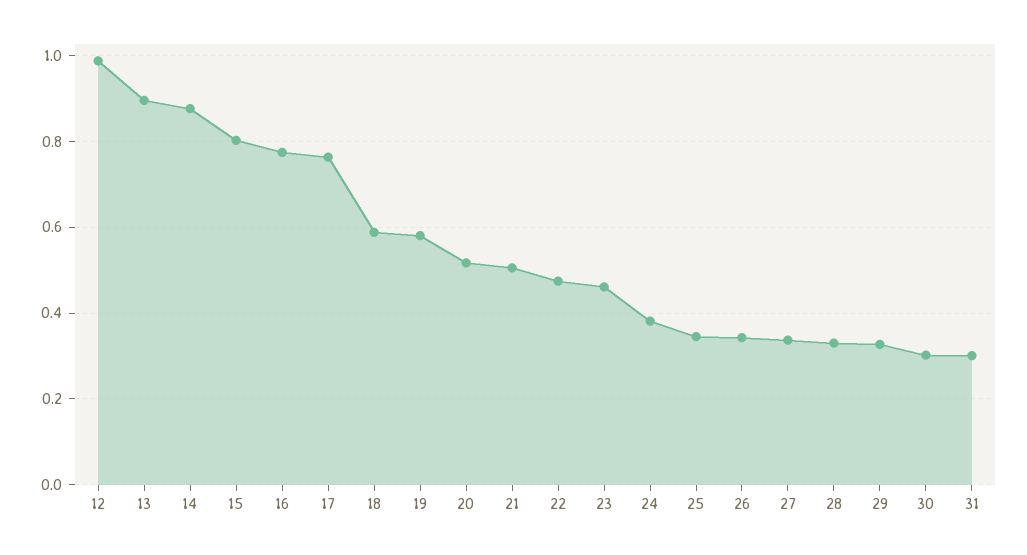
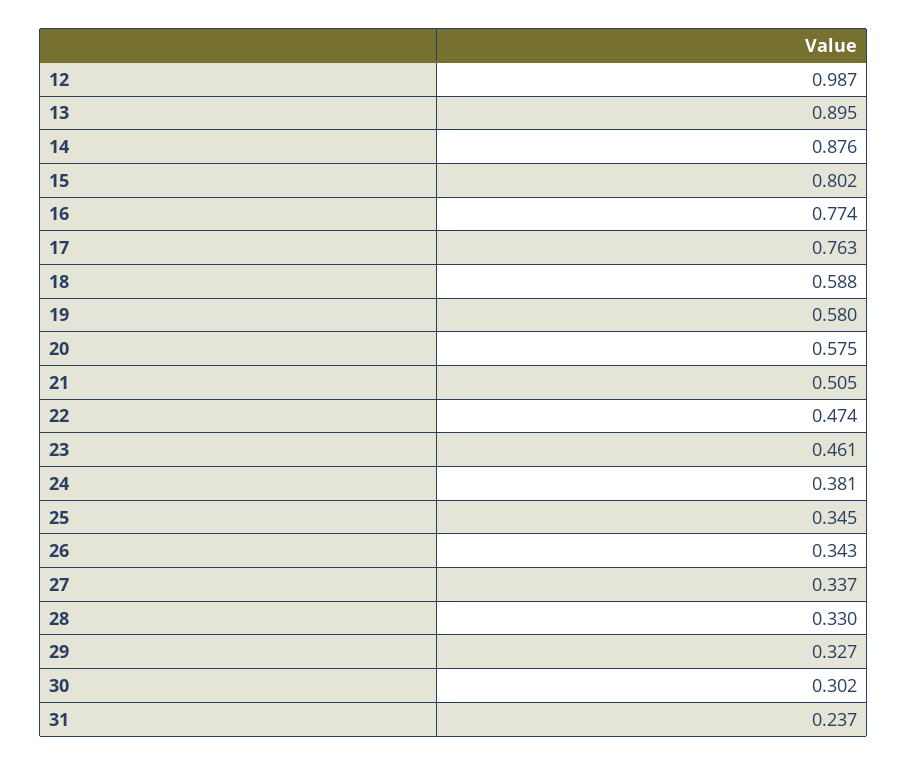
20: 0.52 -> 0.575
31: 0.3 -> 0.237

